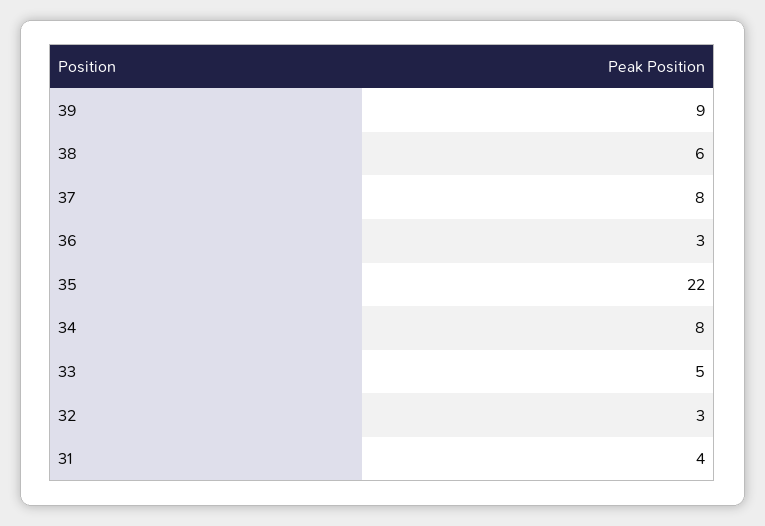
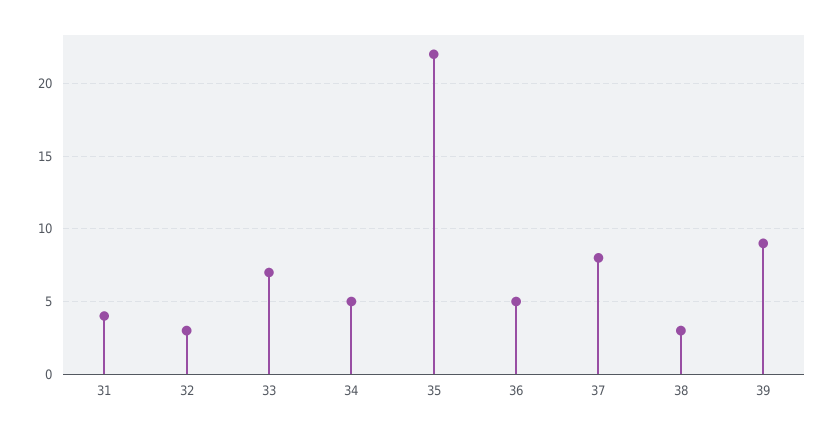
38: 6 -> 3
36: 3 -> 5
34: 8 -> 5
33: 5 -> 7

